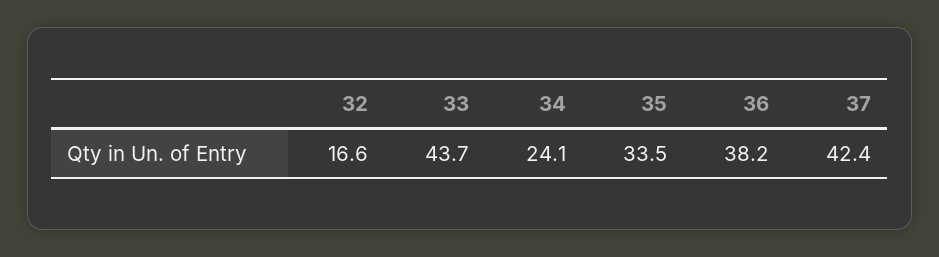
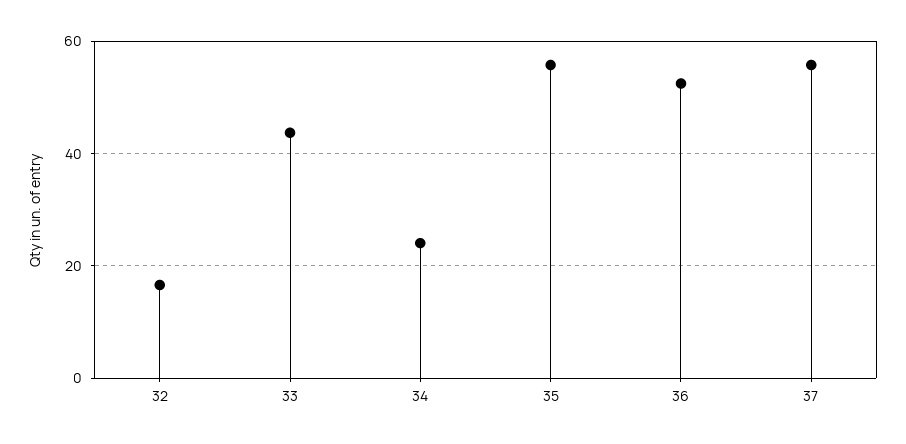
35: 33.5 -> 56
36: 38.2 -> 52
37: 42.4 -> 56

